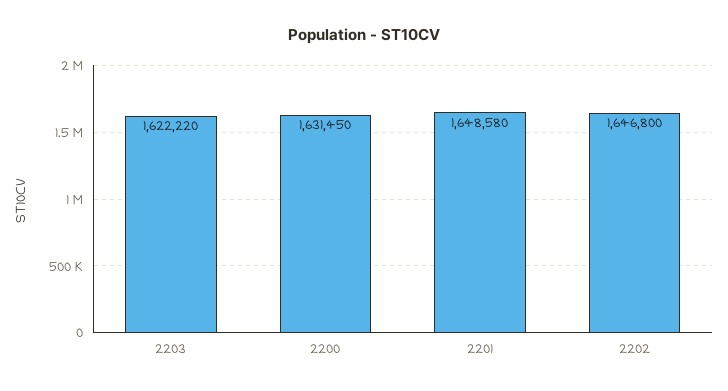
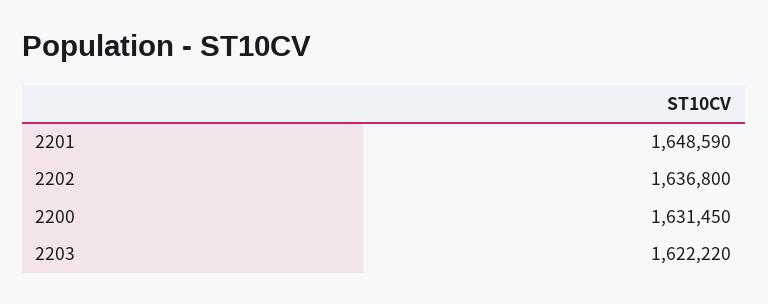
2201: 1648580 -> 1648590
2202: 1646800 -> 1636800

